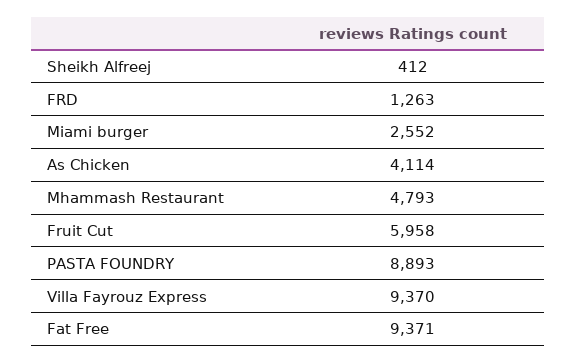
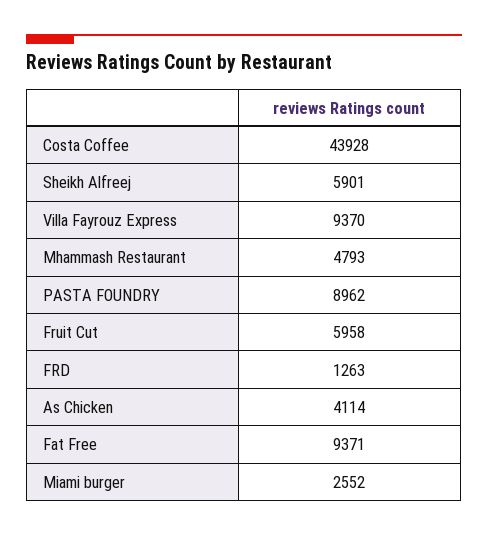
Sheikh Alfreej: 412 -> 5901
PASTA FOUNDRY: 8893 -> 8962
Costa Coffee: none -> 43928

